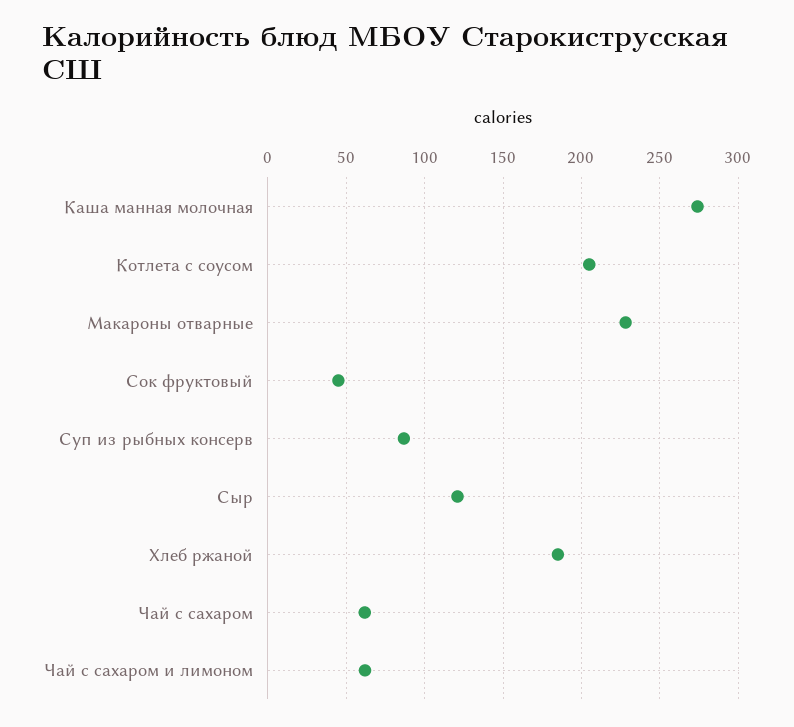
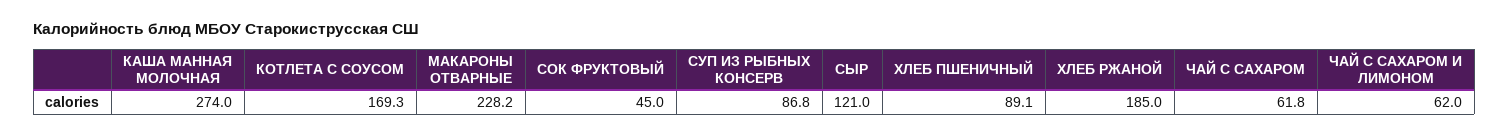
Котлета с соусом: 205 -> 169.3
ХЛЕБ ПШЕНИЧНЫЙ: none -> 89.1

